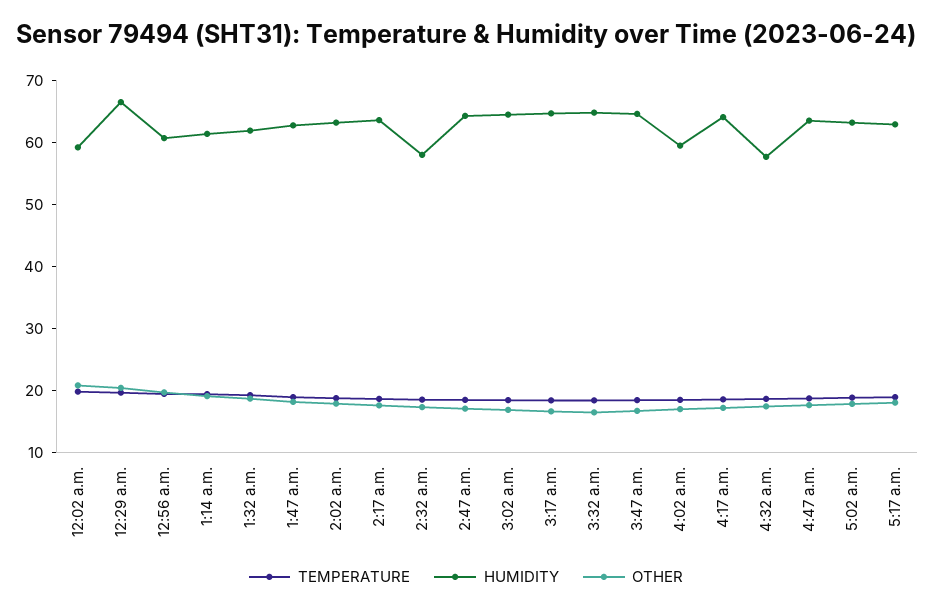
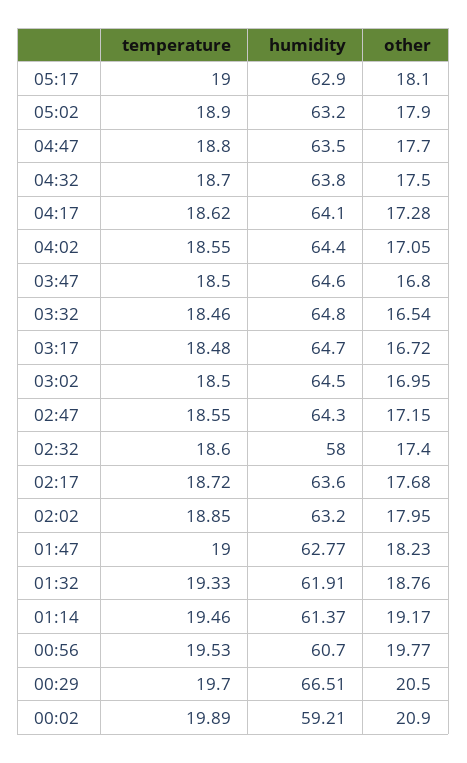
HUMIDITY, 4:02 a.m.: 60 -> 64.4
HUMIDITY, 4:32 a.m.: 58 -> 63.8

